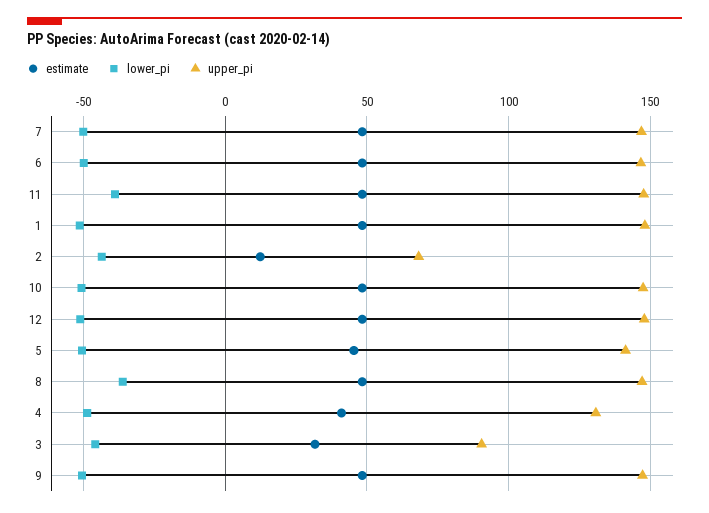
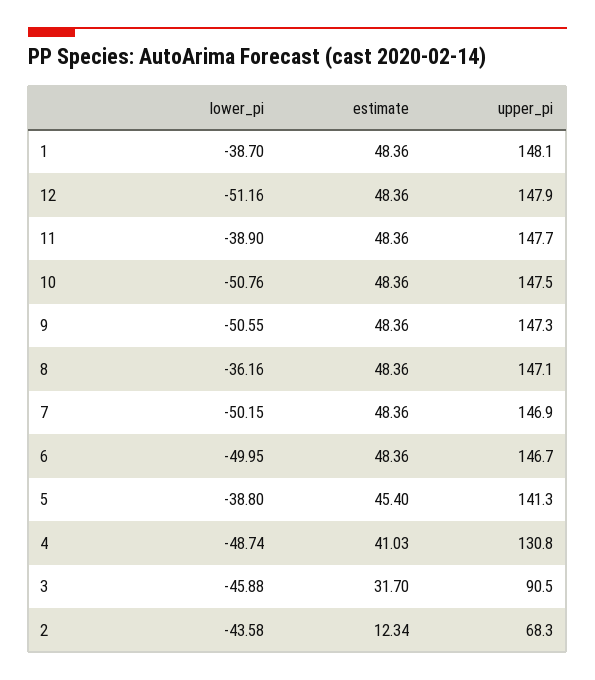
lower_pi, 1: -50 -> -38.7
lower_pi, 5: -50 -> -38.8

